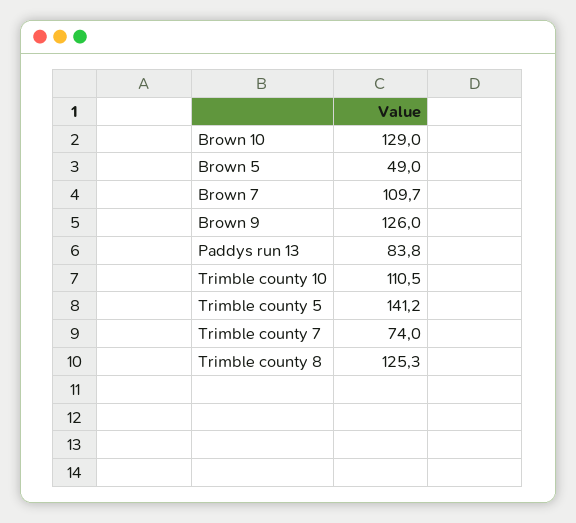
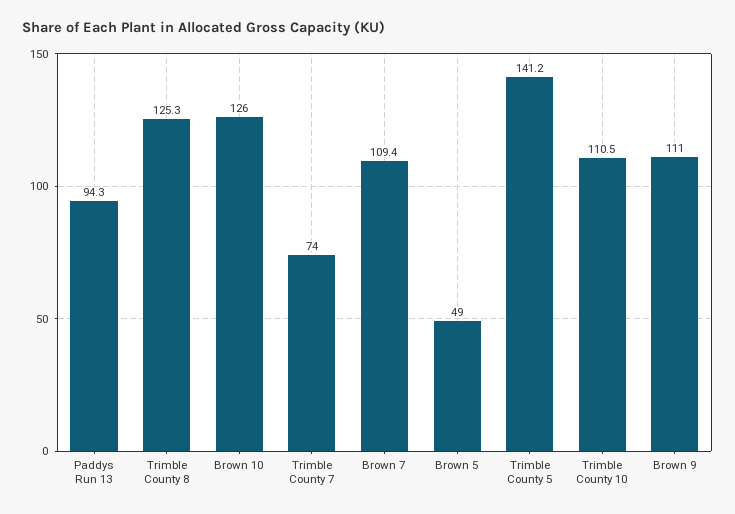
Brown 10: 129 -> 126
Brown 7: 109.7 -> 109.4
Brown 9: 126 -> 111
Paddys run 13: 83.8 -> 94.3

